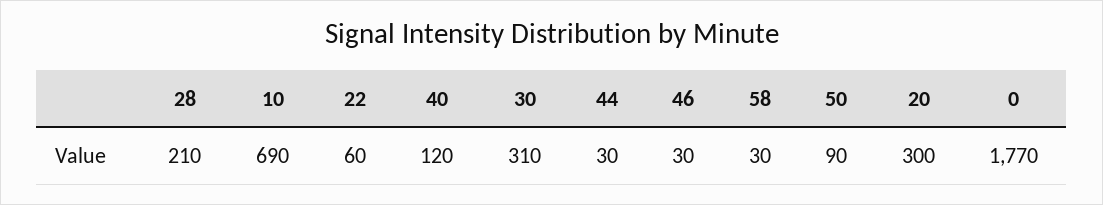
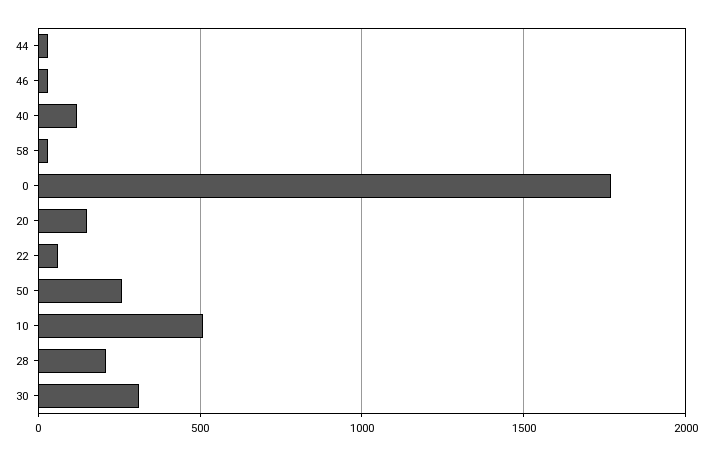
10: 690 -> 500
50: 90 -> 250
20: 300 -> 150

